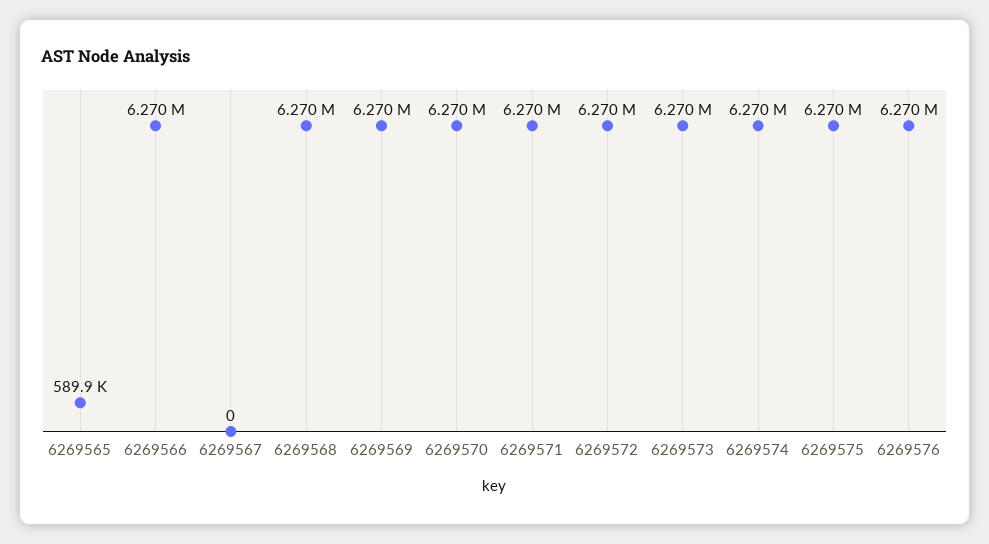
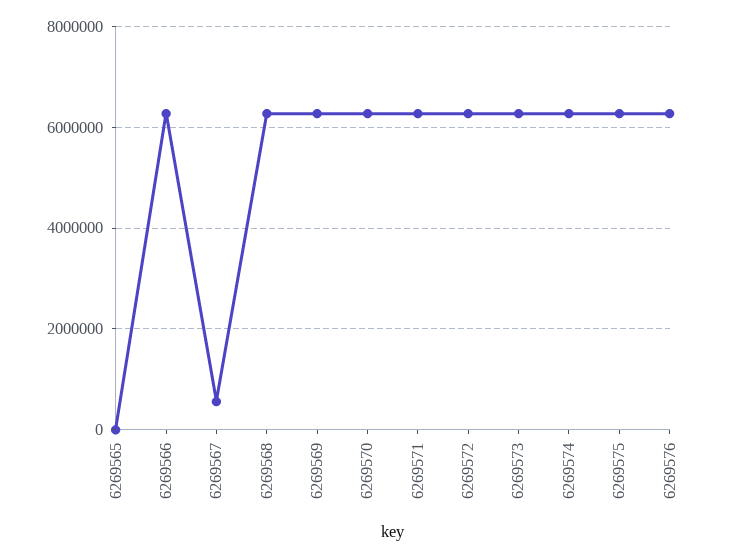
6269565: 589900 -> 0
6269567: 0 -> 600000

